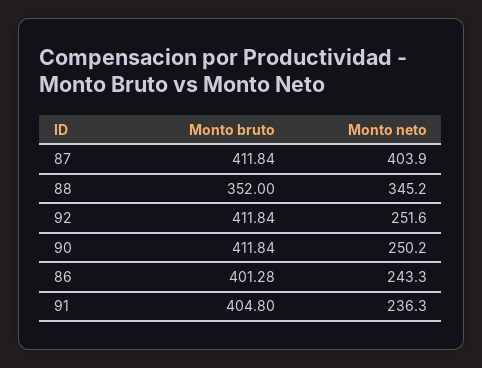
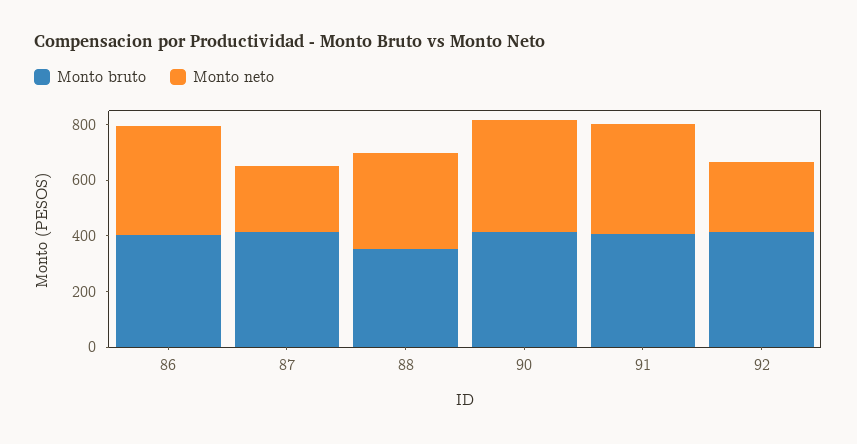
Monto neto, 87: 403.9 -> 250
Monto neto, 90: 250.2 -> 400
Monto neto, 86: 243.3 -> 400
Monto neto, 91: 236.3 -> 400

